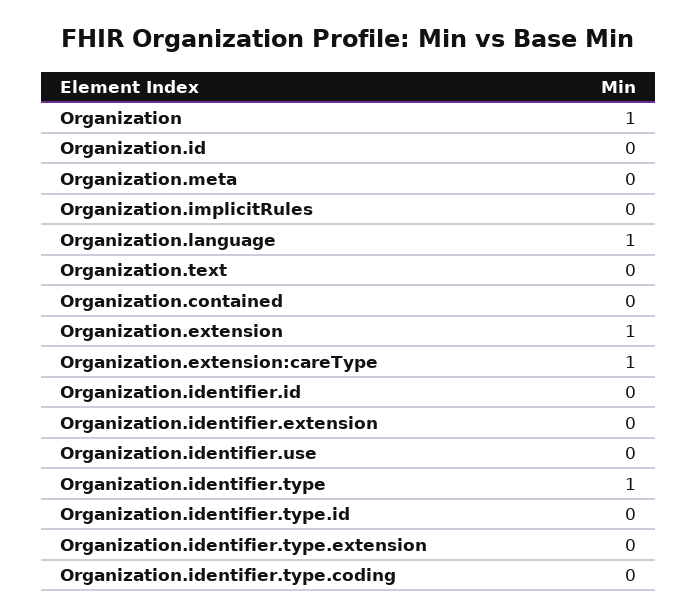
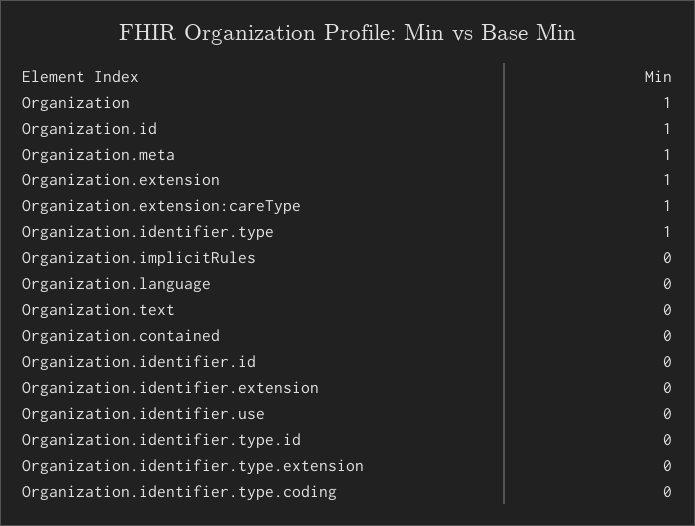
Organization.id: 0 -> 1
Organization.meta: 0 -> 1
Organization.language: 1 -> 0

